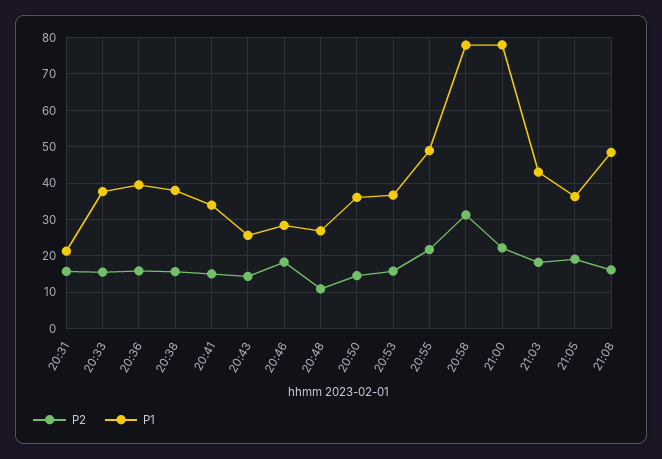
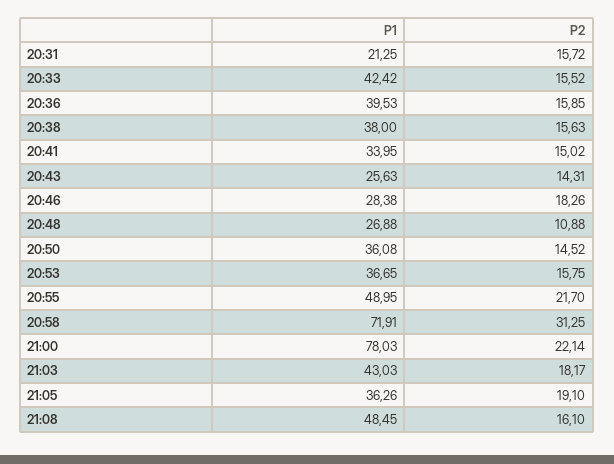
P1, 20:33: 38 -> 42.42
P1, 20:58: 78 -> 71.91

